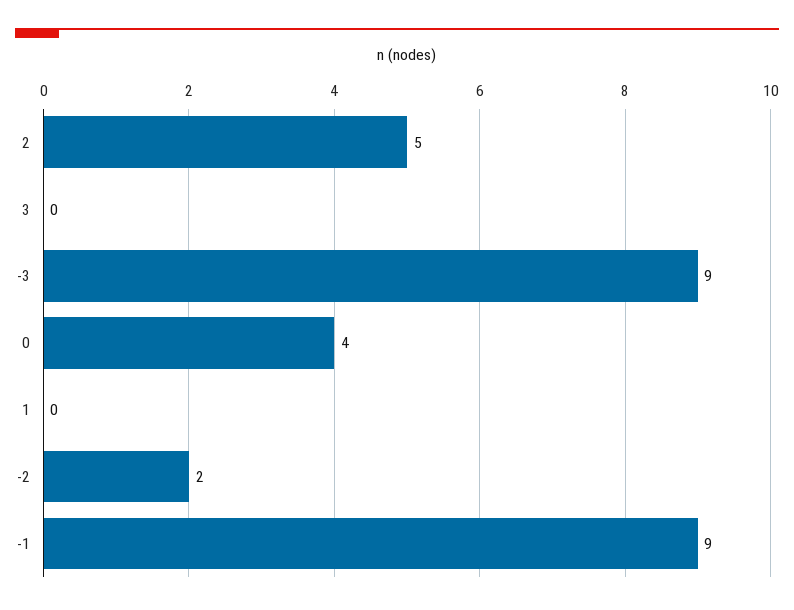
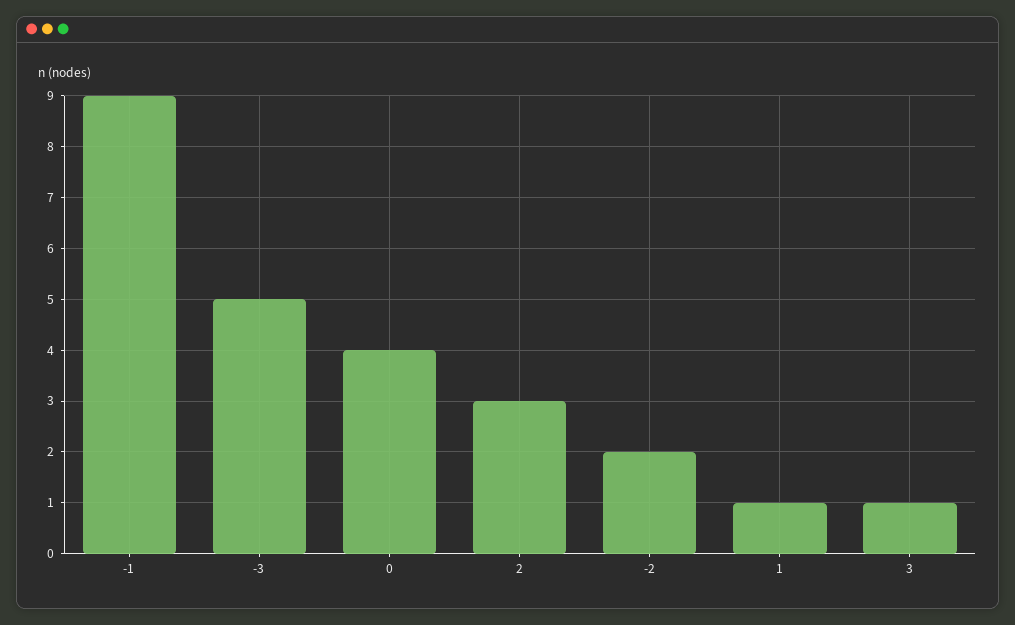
2: 5 -> 3
3: 0 -> 1
-3: 9 -> 5
1: 0 -> 1

